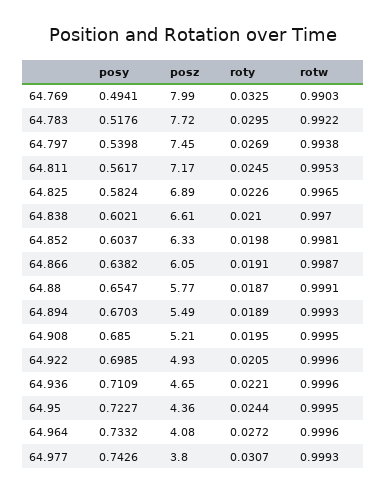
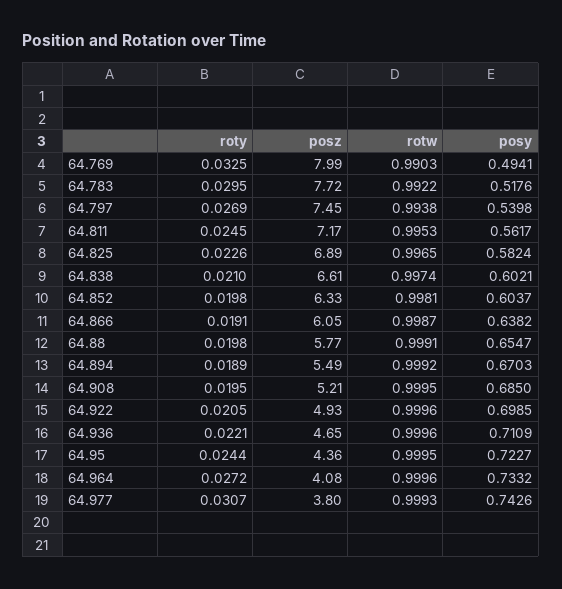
rotw, 64.838: 0.997 -> 0.9974
roty, 64.88: 0.0187 -> 0.0198
rotw, 64.894: 0.9993 -> 0.9992

